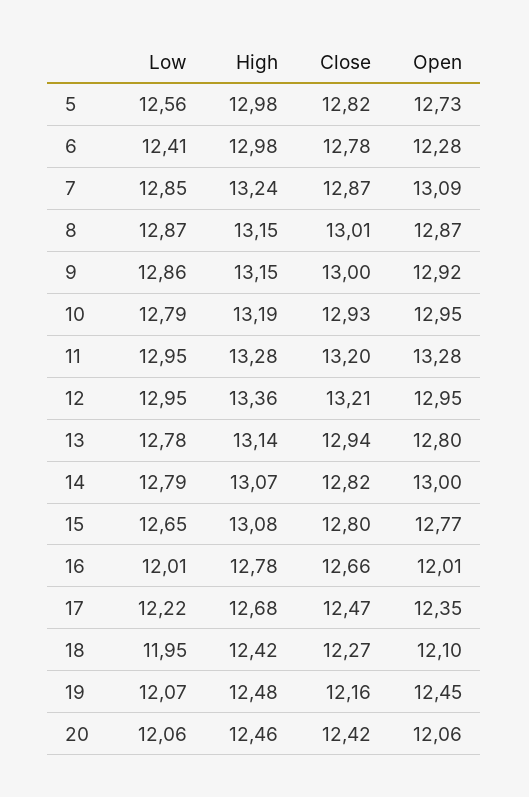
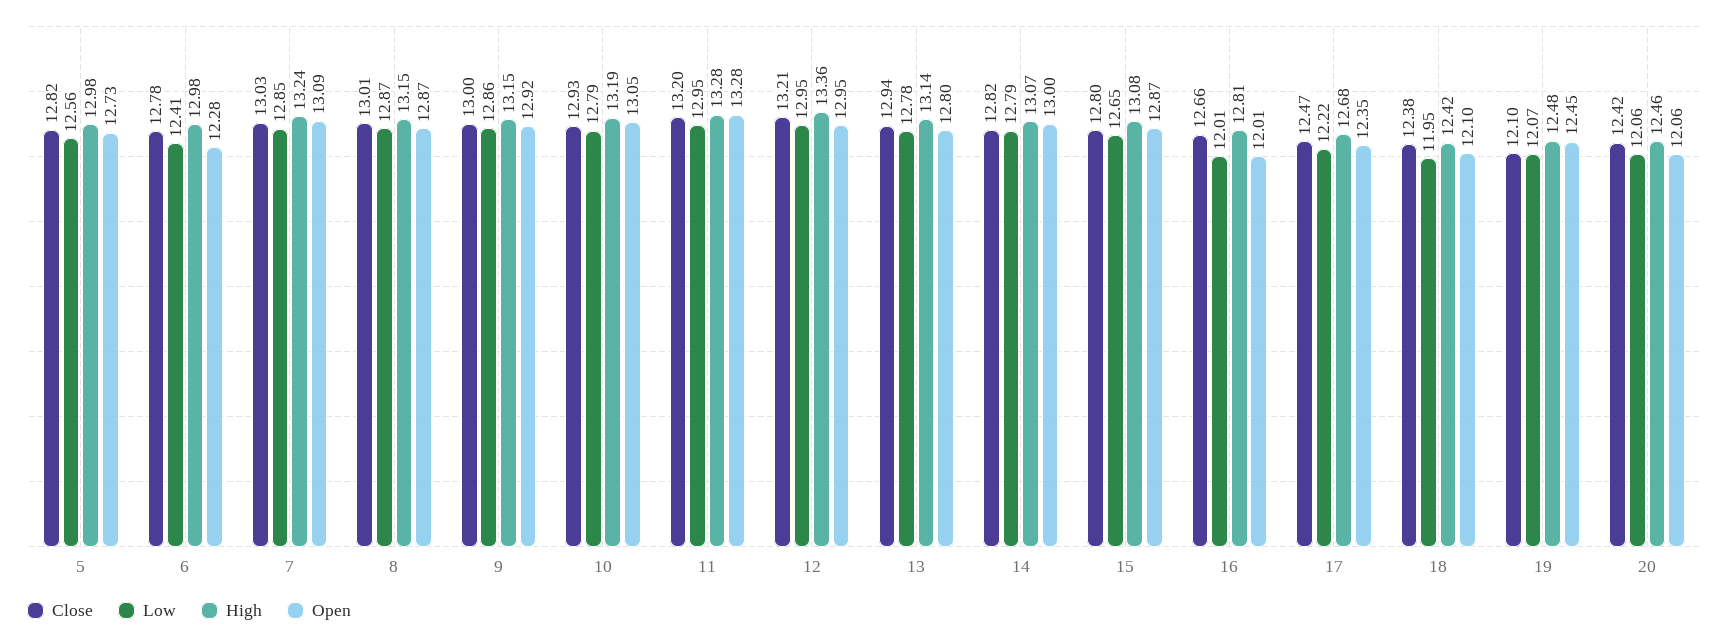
Close, 7: 12.87 -> 13.03
Open, 10: 12.95 -> 13.05
Open, 15: 12.77 -> 12.87
High, 16: 12.78 -> 12.81
Close, 18: 12.27 -> 12.38
Close, 19: 12.16 -> 12.1

